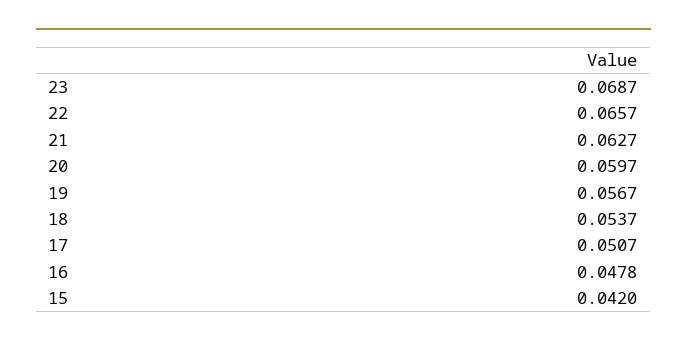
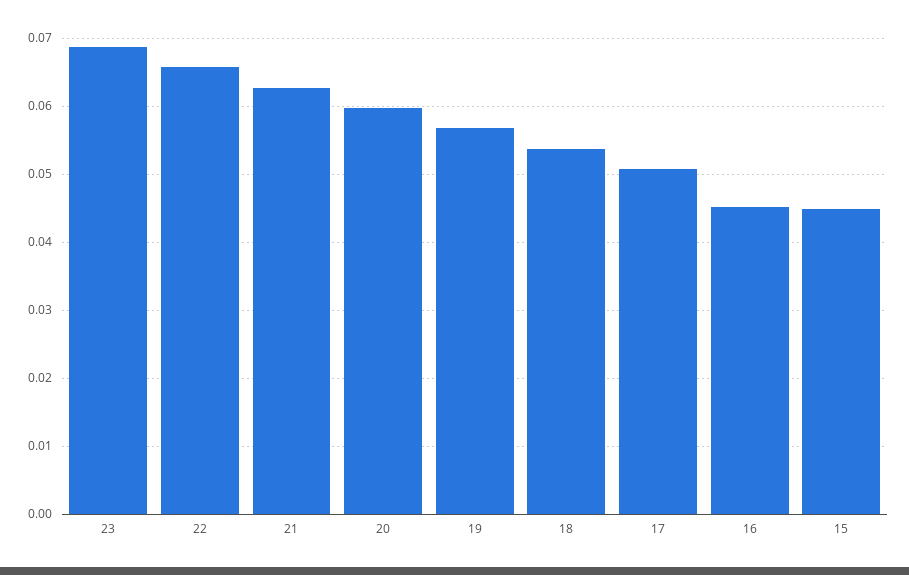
16: 0.0478 -> 0.045
15: 0.042 -> 0.045

